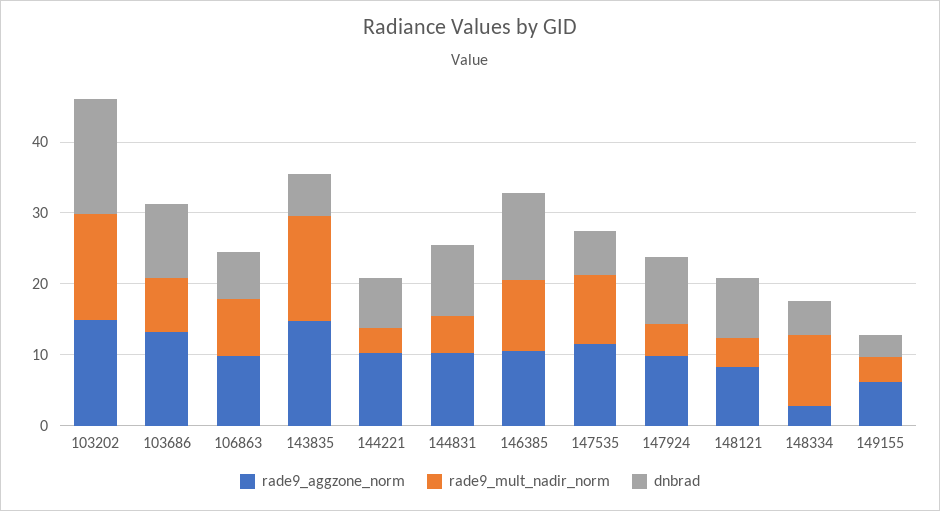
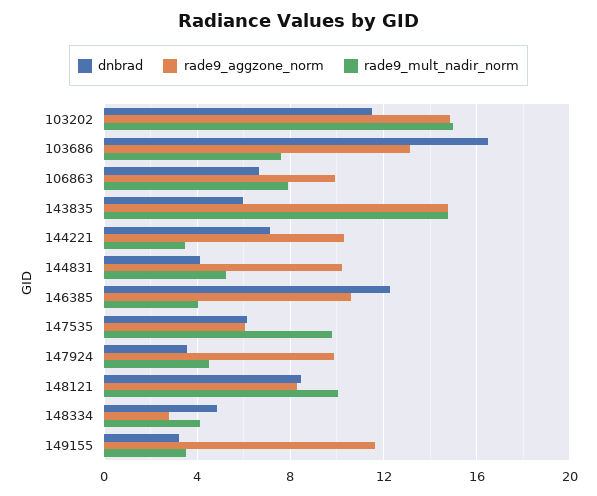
dnbrad, 103202: 16 -> 11.5
dnbrad, 103686: 10 -> 16.5
dnbrad, 144831: 10 -> 4
rade9_mult_nadir_norm, 146385: 10 -> 4
rade9_aggzone_norm, 147535: 12 -> 6
dnbrad, 147924: 10 -> 3.5
rade9_mult_nadir_norm, 148121: 4 -> 10
rade9_mult_nadir_norm, 148334: 10 -> 4
rade9_aggzone_norm, 149155: 6 -> 11.5

